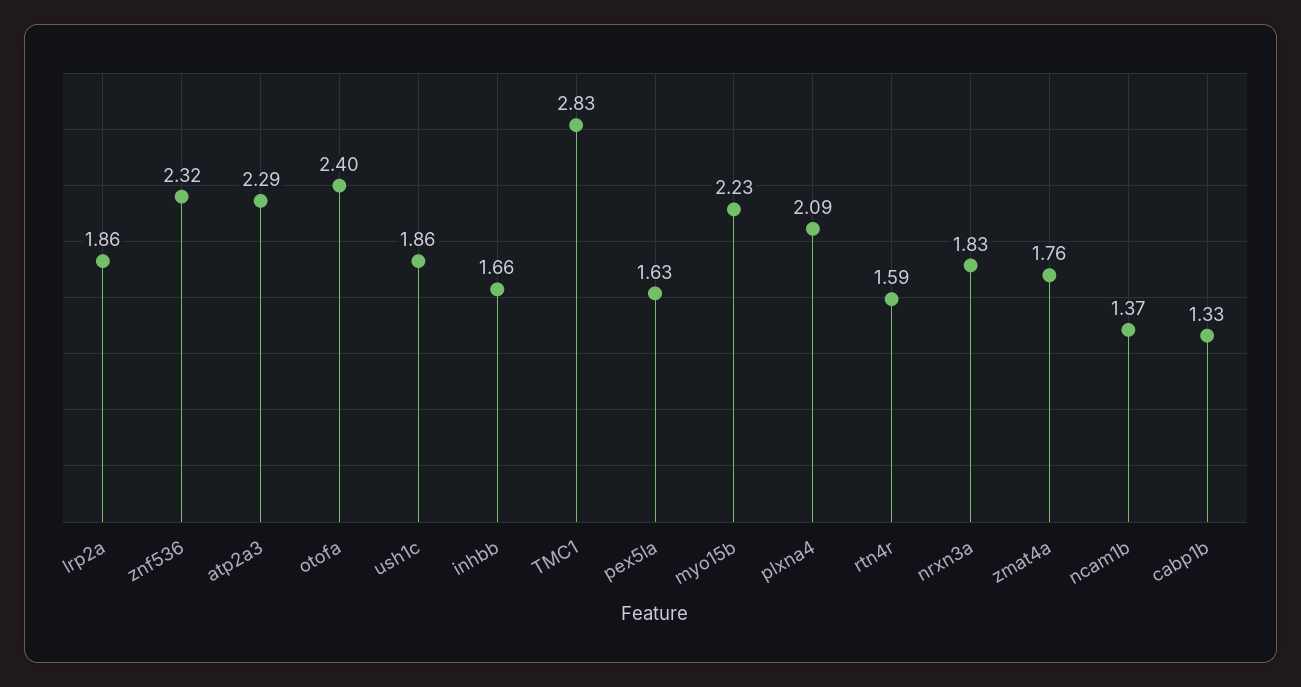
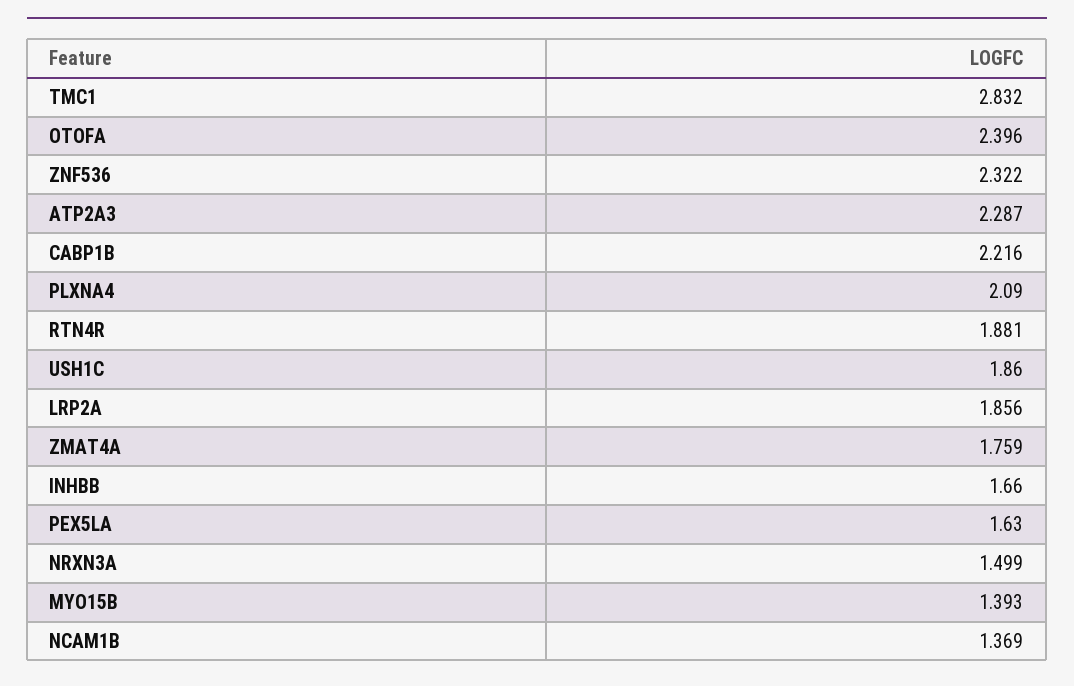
myo15b: 2.23 -> 1.393
rtn4r: 1.59 -> 1.881
nrxn3a: 1.83 -> 1.499
cabp1b: 1.33 -> 2.216

